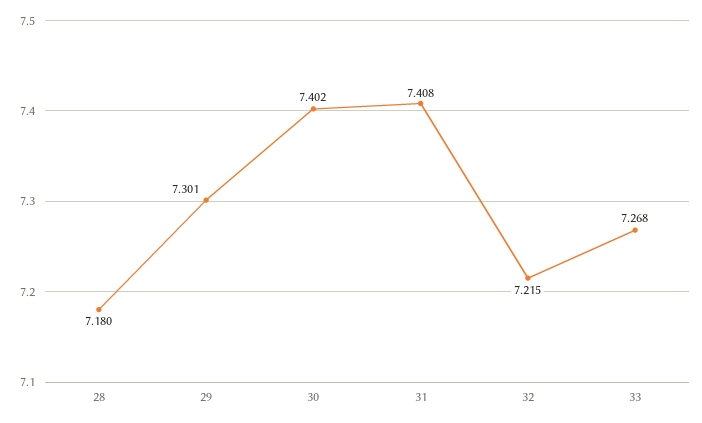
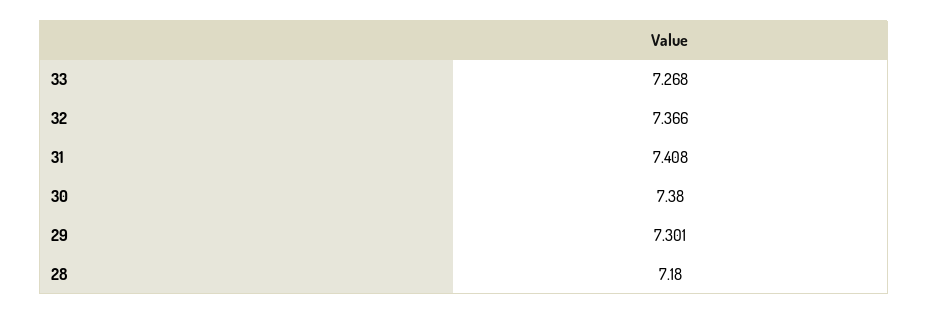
30: 7.402 -> 7.38
32: 7.215 -> 7.366

